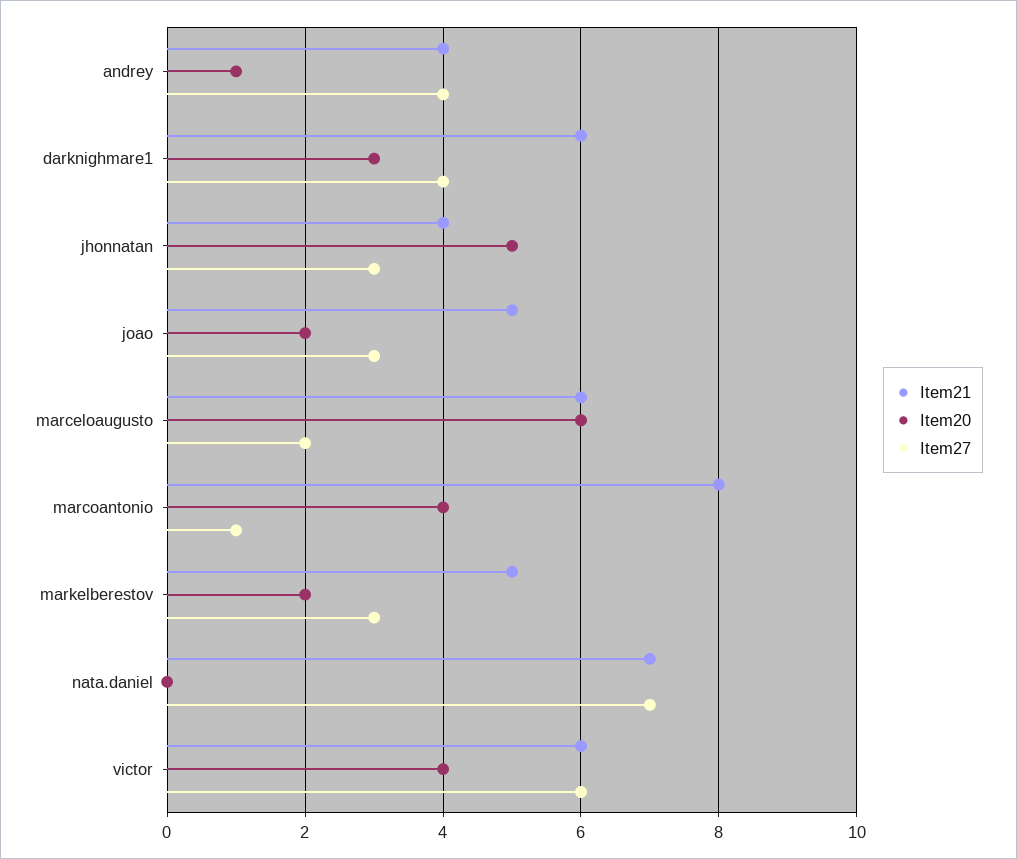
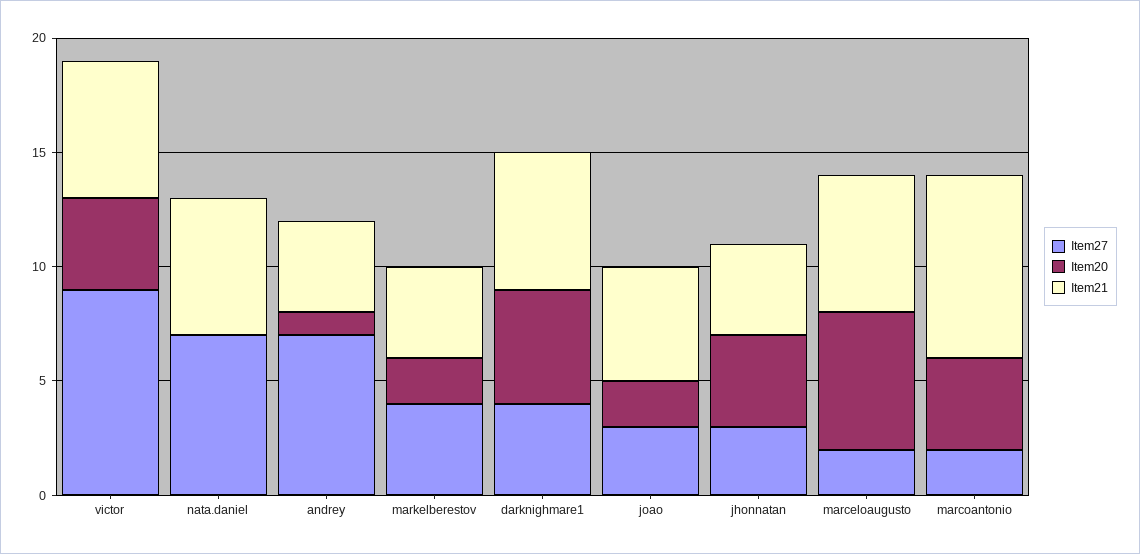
Item27, andrey: 4 -> 7
Item20, darknighmare1: 3 -> 5
Item20, jhonnatan: 5 -> 4
Item27, marcoantonio: 1 -> 2
Item21, markelberestov: 5 -> 4
Item27, markelberestov: 3 -> 4
Item21, nata.daniel: 7 -> 6
Item27, victor: 6 -> 9

